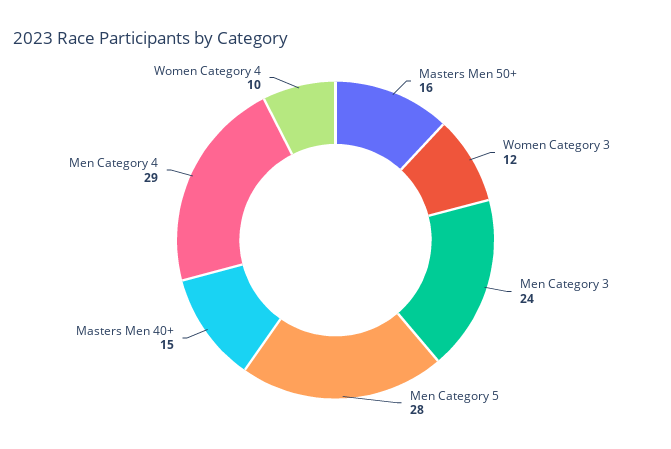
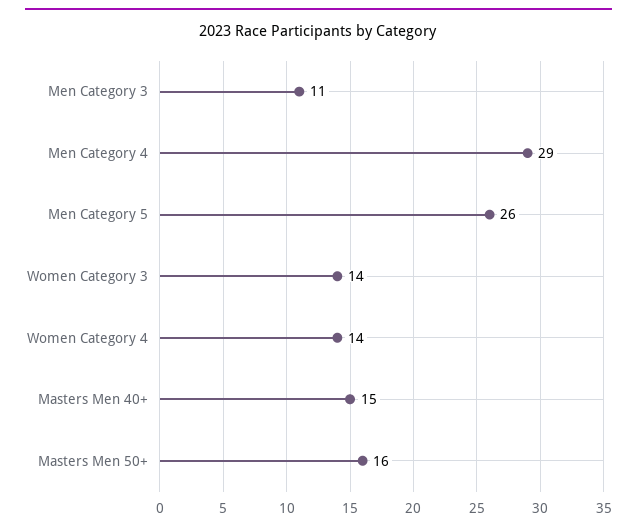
Women Category 3: 12 -> 14
Men Category 3: 24 -> 11
Men Category 5: 28 -> 26
Women Category 4: 10 -> 14

